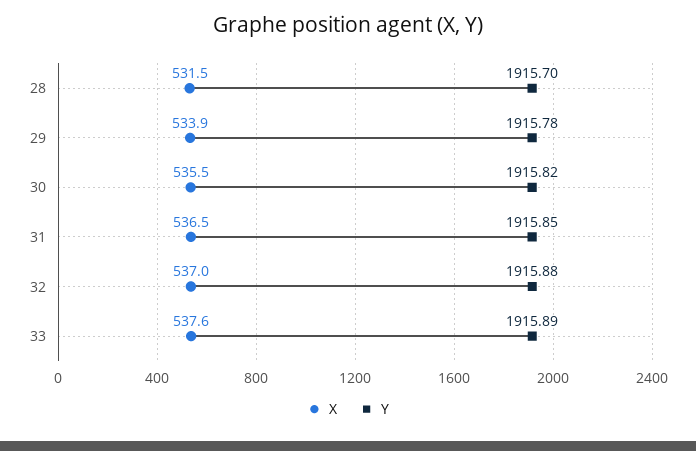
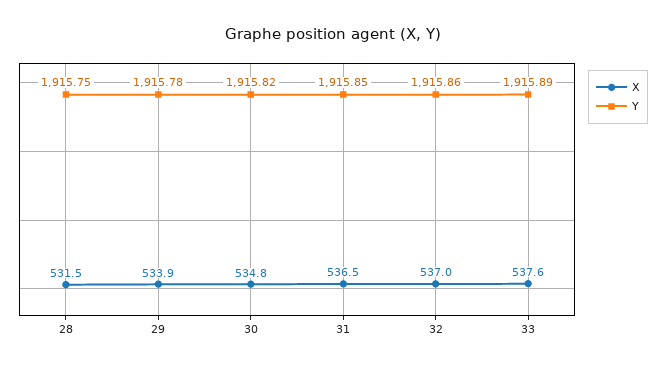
Y, 28: 1915.7 -> 1915.75
X, 30: 535.5 -> 534.8
Y, 32: 1915.88 -> 1915.86

